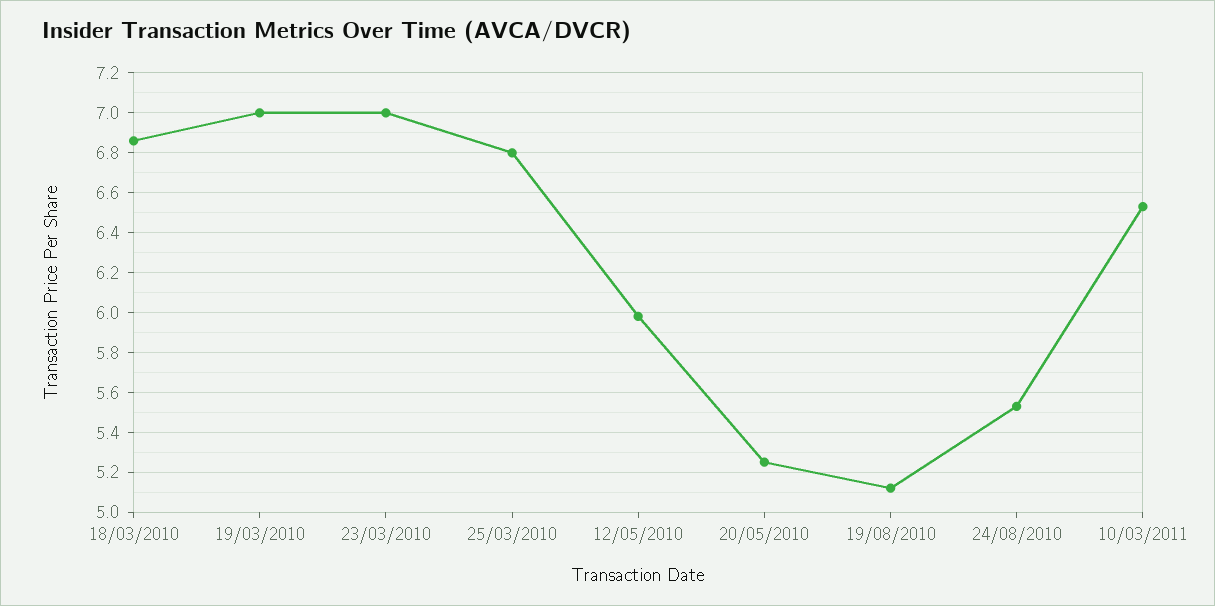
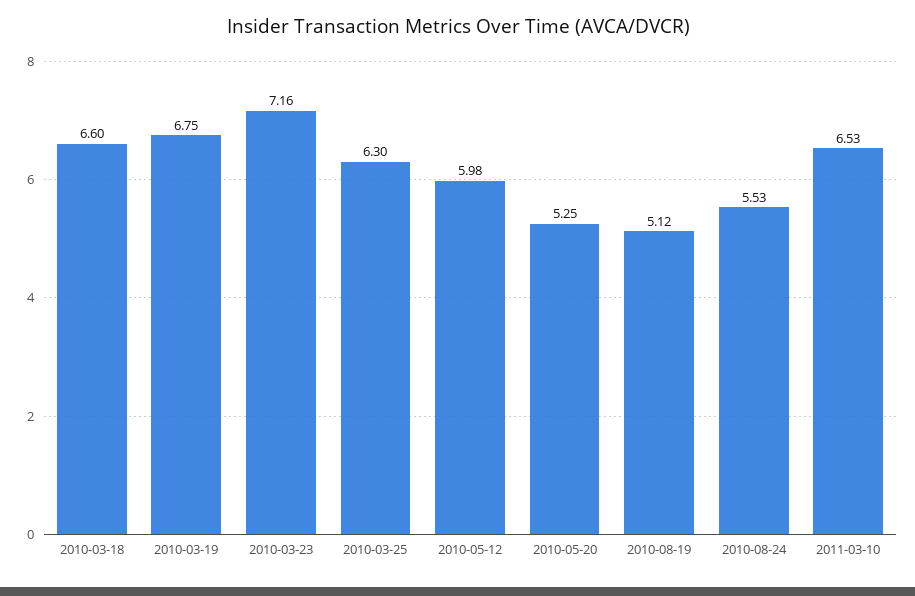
18/03/2010: 6.85 -> 6.6
19/03/2010: 7 -> 6.75
23/03/2010: 7 -> 7.16
25/03/2010: 6.8 -> 6.3

